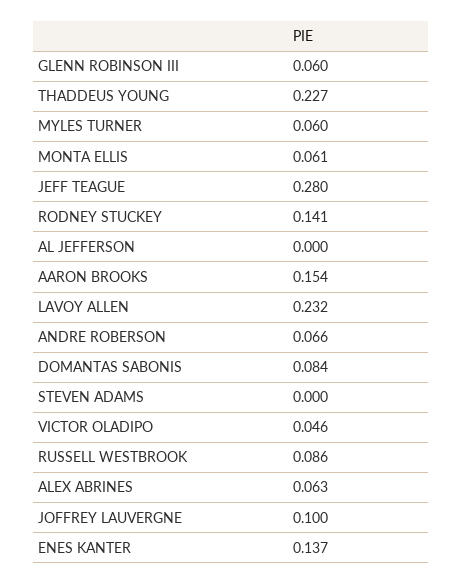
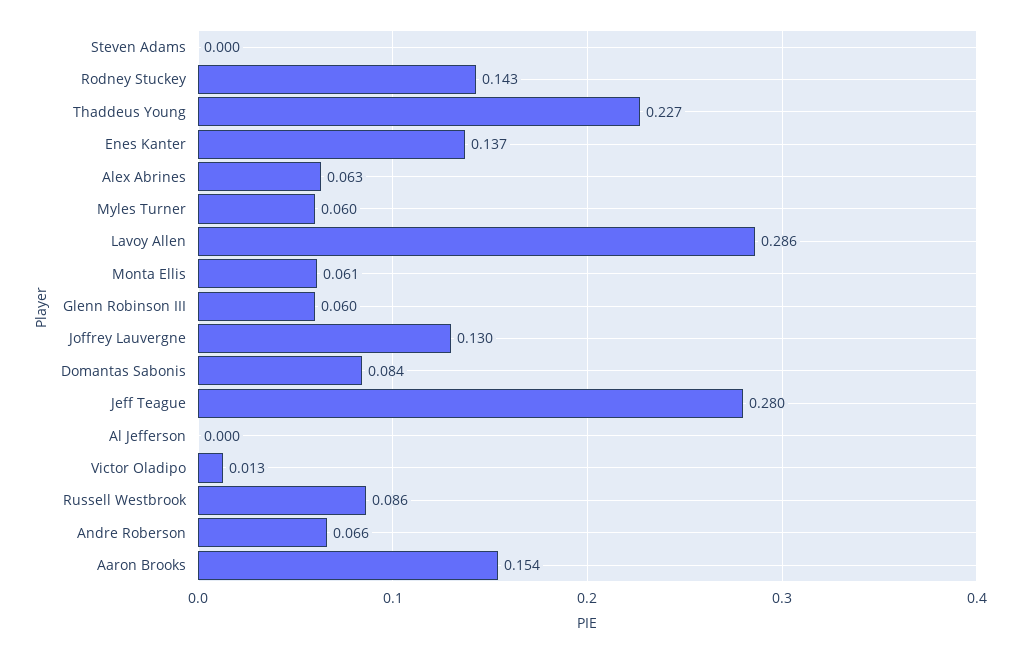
RODNEY STUCKEY: 0.141 -> 0.143
LAVOY ALLEN: 0.232 -> 0.286
VICTOR OLADIPO: 0.046 -> 0.013
JOFFREY LAUVERGNE: 0.1 -> 0.13

